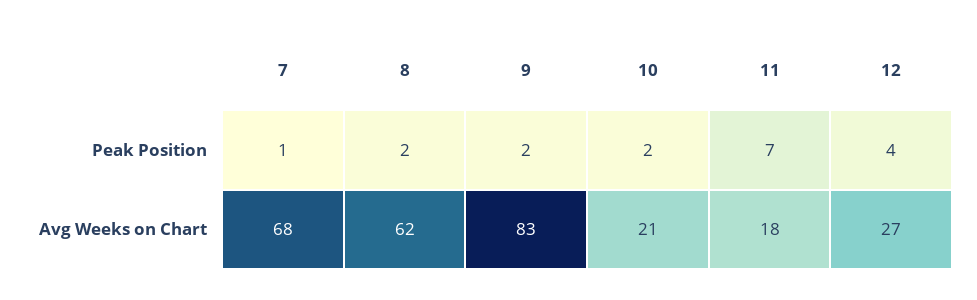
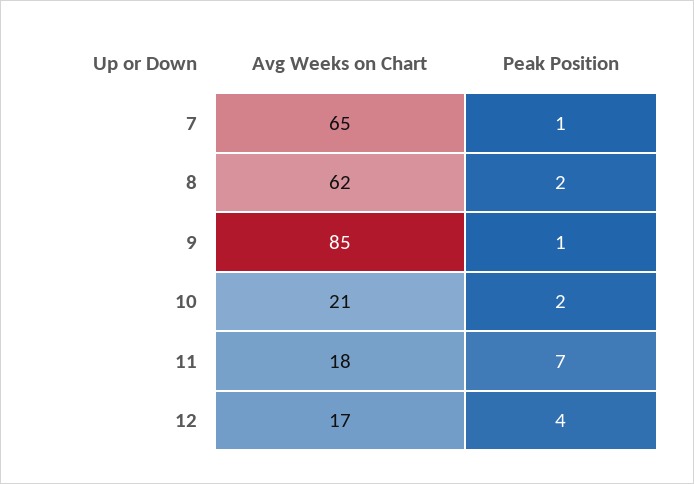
9, Peak Position: 2 -> 1
7, Avg Weeks on Chart: 68 -> 65
9, Avg Weeks on Chart: 83 -> 85
12, Avg Weeks on Chart: 27 -> 17

